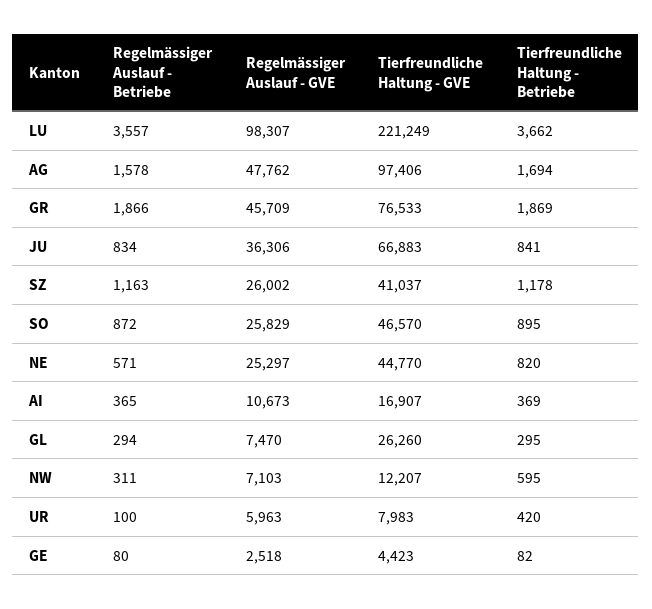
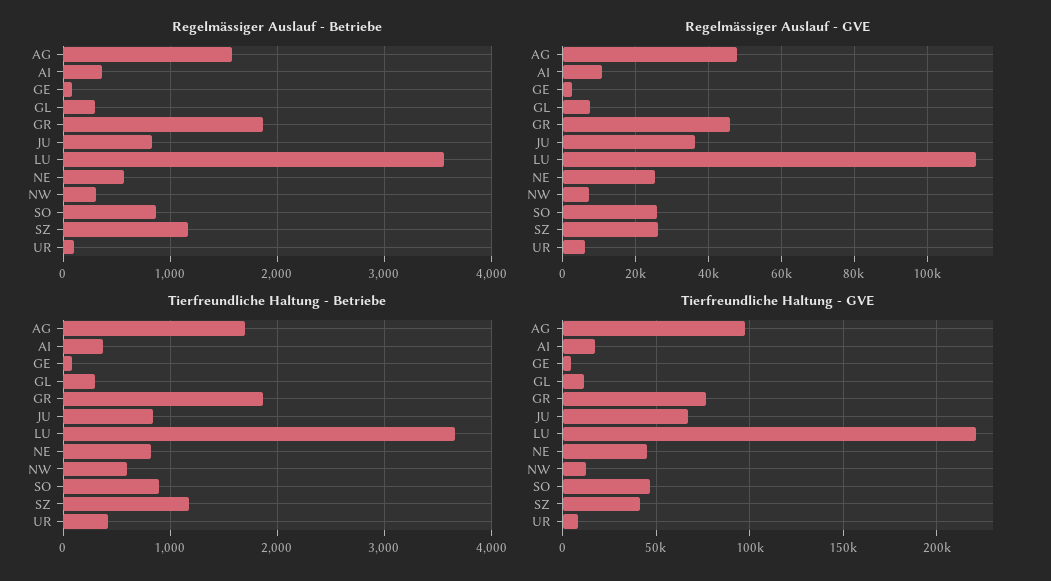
Regelmässiger Auslauf - GVE, LU: 98307 -> 114000
Tierfreundliche Haltung - GVE, GL: 26260 -> 10000

